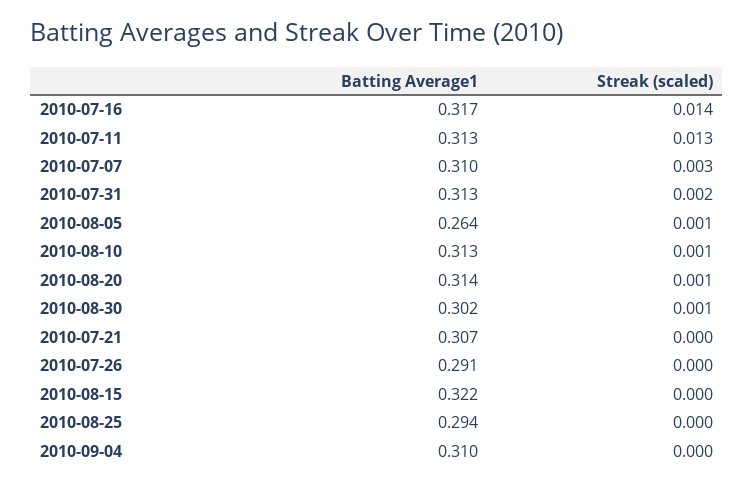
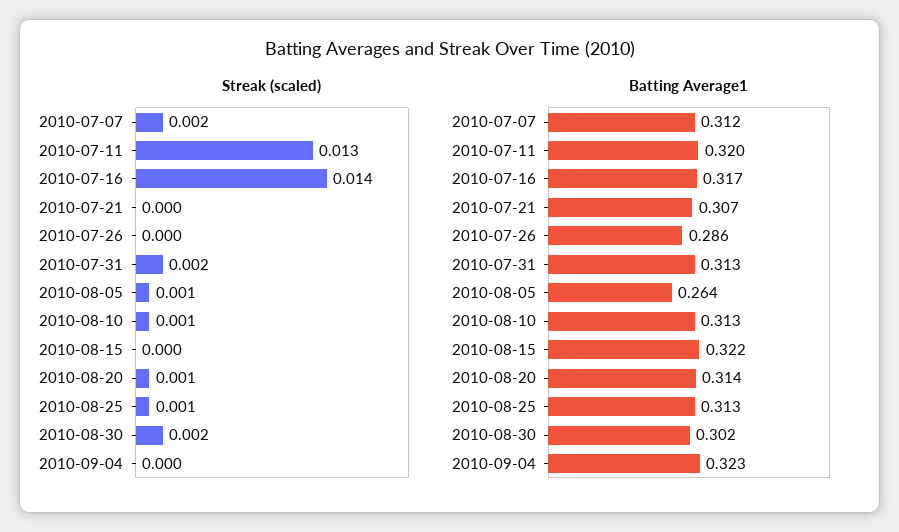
Batting Average1, 2010-07-11: 0.313 -> 0.32
Batting Average1, 2010-07-07: 0.31 -> 0.312
Streak (scaled), 2010-07-07: 0.003 -> 0.002
Streak (scaled), 2010-08-30: 0.001 -> 0.002
Batting Average1, 2010-07-26: 0.291 -> 0.286
Batting Average1, 2010-08-25: 0.294 -> 0.313
Streak (scaled), 2010-08-25: 0 -> 0.001
Batting Average1, 2010-09-04: 0.31 -> 0.323

